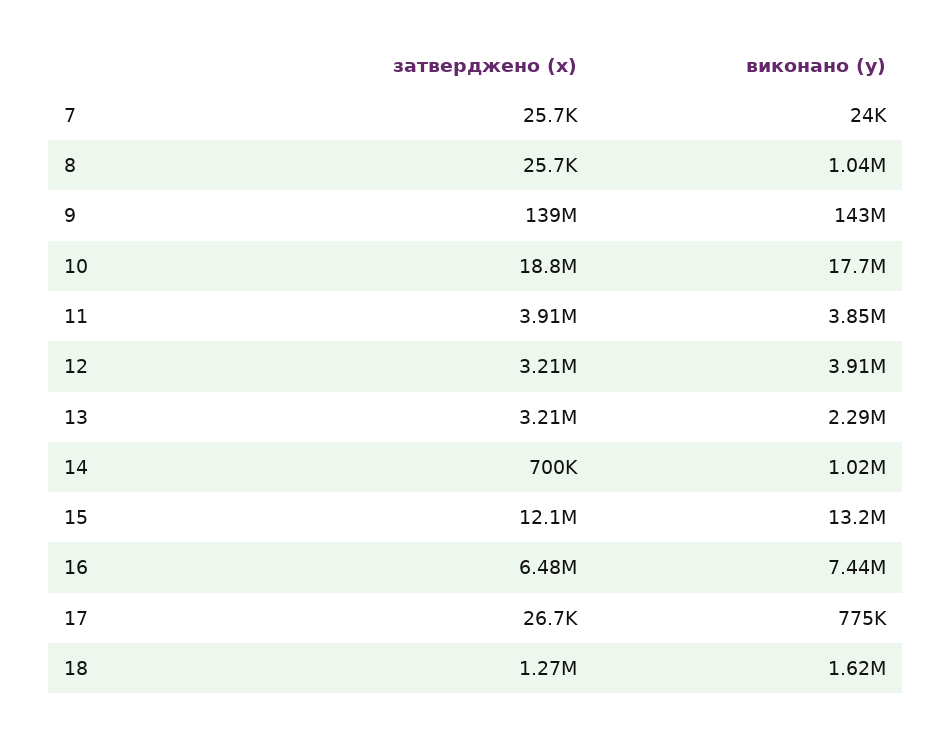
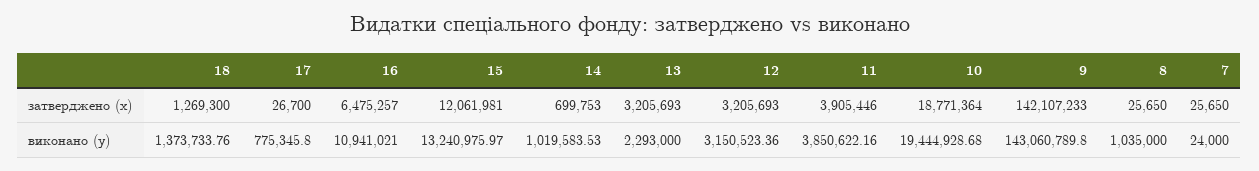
затверджено (x), 9: 139000000 -> 142107233
виконано (y), 10: 17700000 -> 19444928.68
виконано (y), 12: 3910000 -> 3150523.36
виконано (y), 16: 7440000 -> 10941021
виконано (y), 18: 1620000 -> 1373733.76

